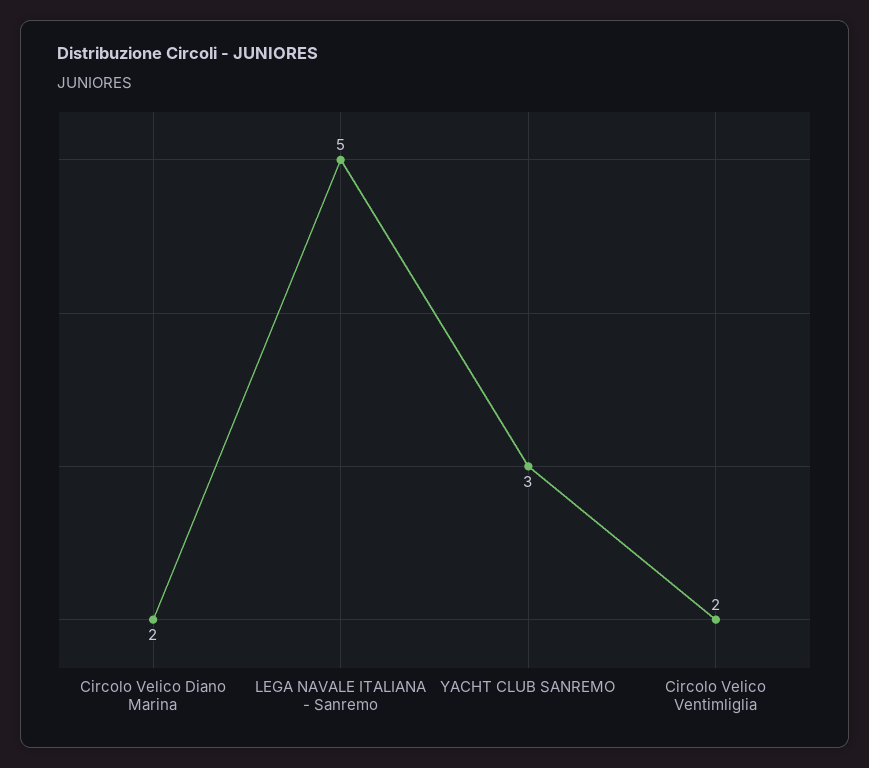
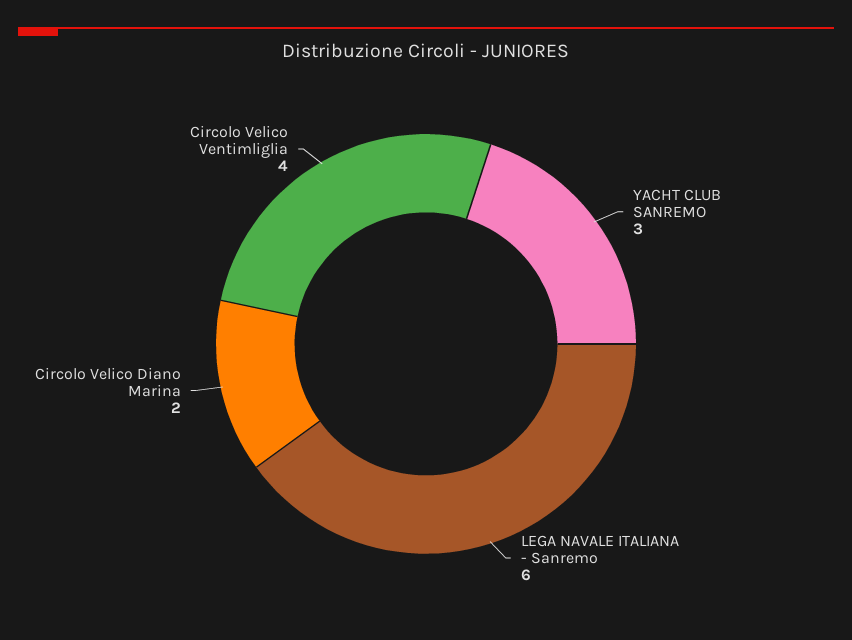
LEGA NAVALE ITALIANA - Sanremo: 5 -> 6
Circolo Velico Ventimliglia: 2 -> 4

